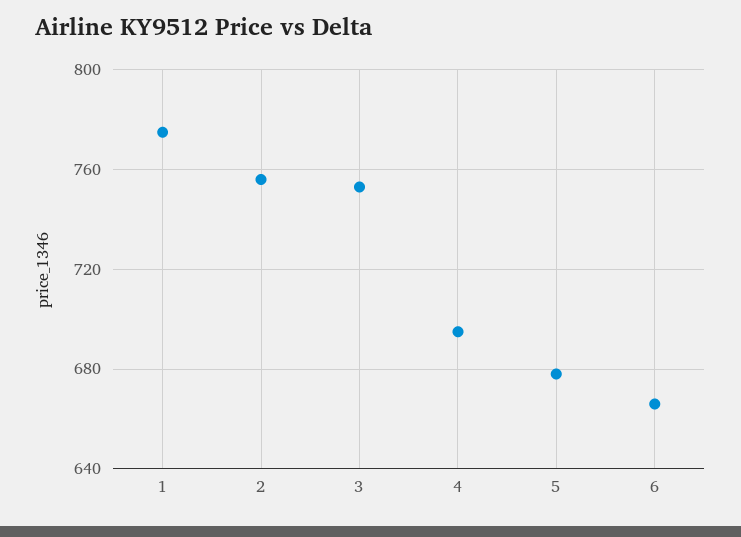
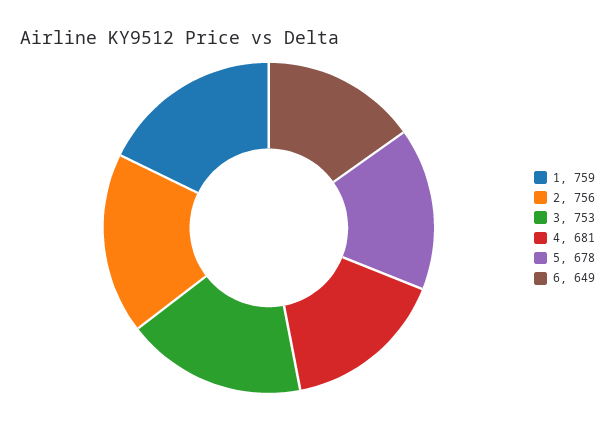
1: 775 -> 759
4: 695 -> 681
6: 665 -> 649

